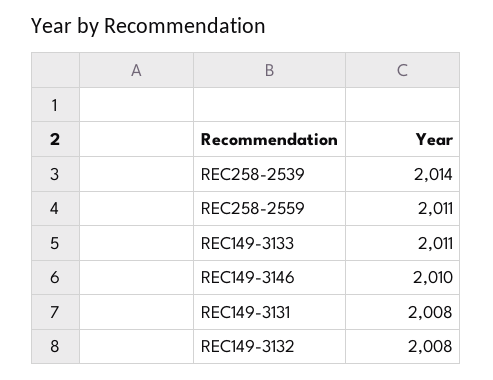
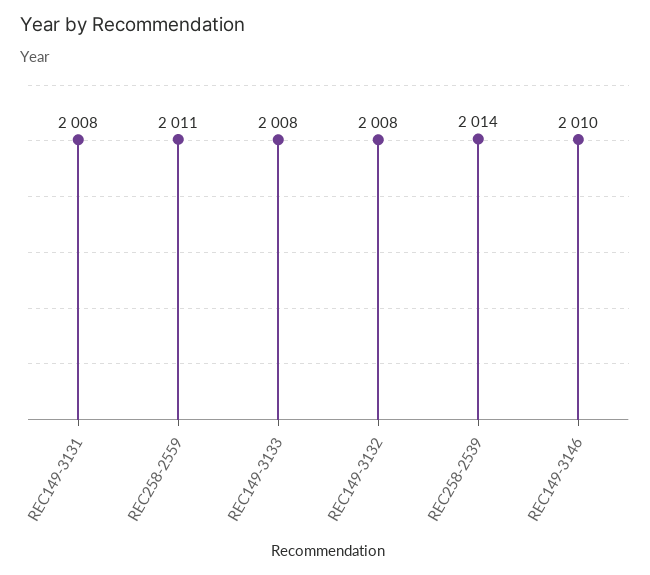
REC149-3133: 2011 -> 2008

